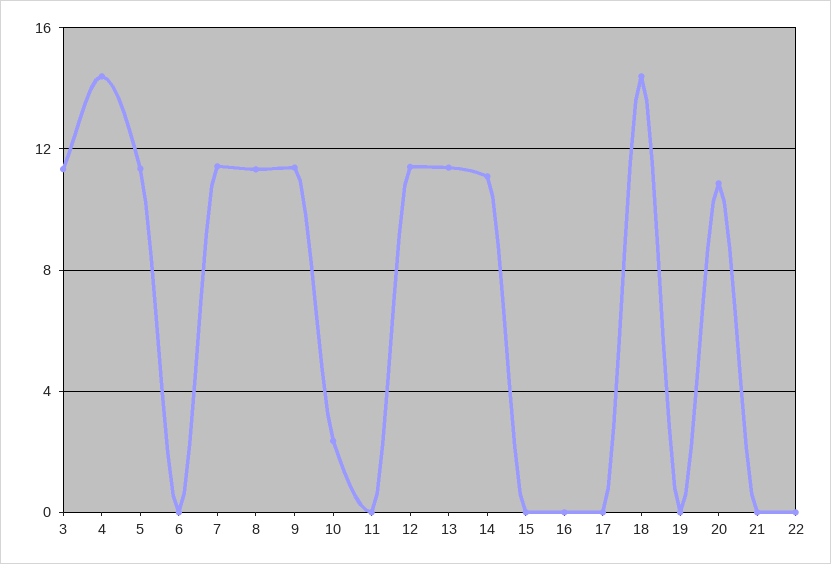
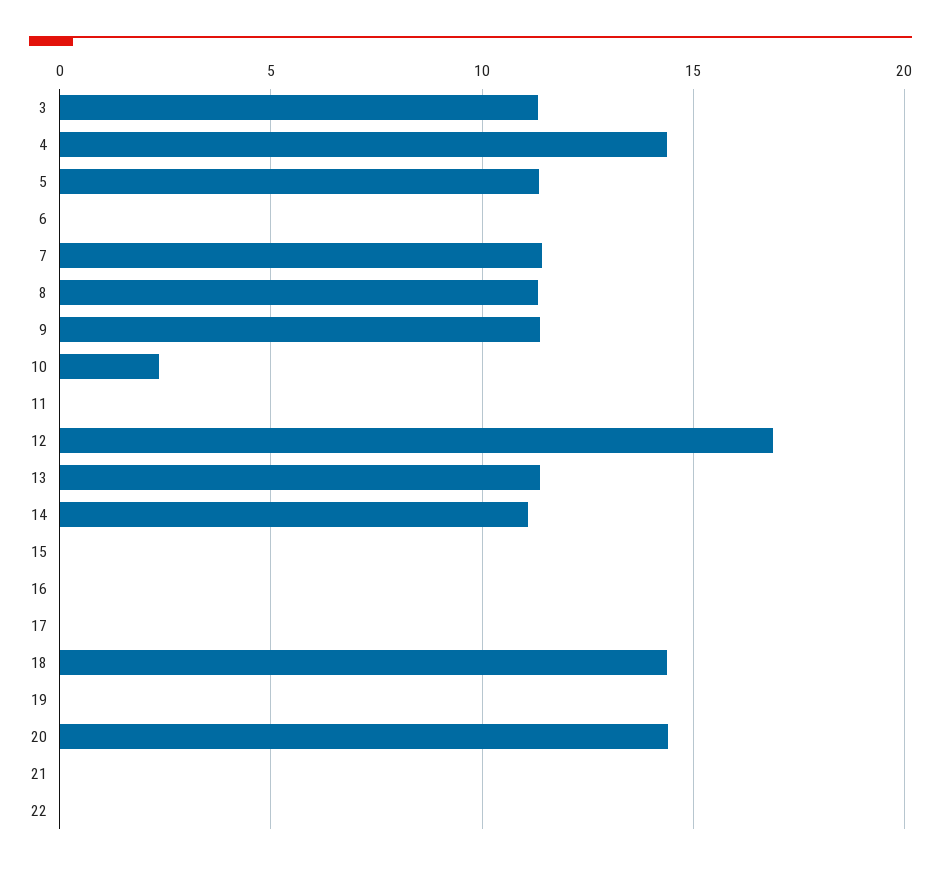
12: 11.5 -> 17
20: 11 -> 14.5

